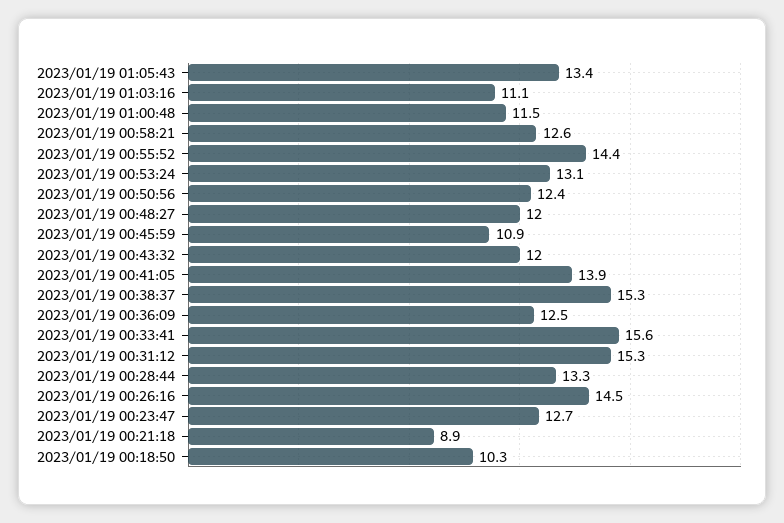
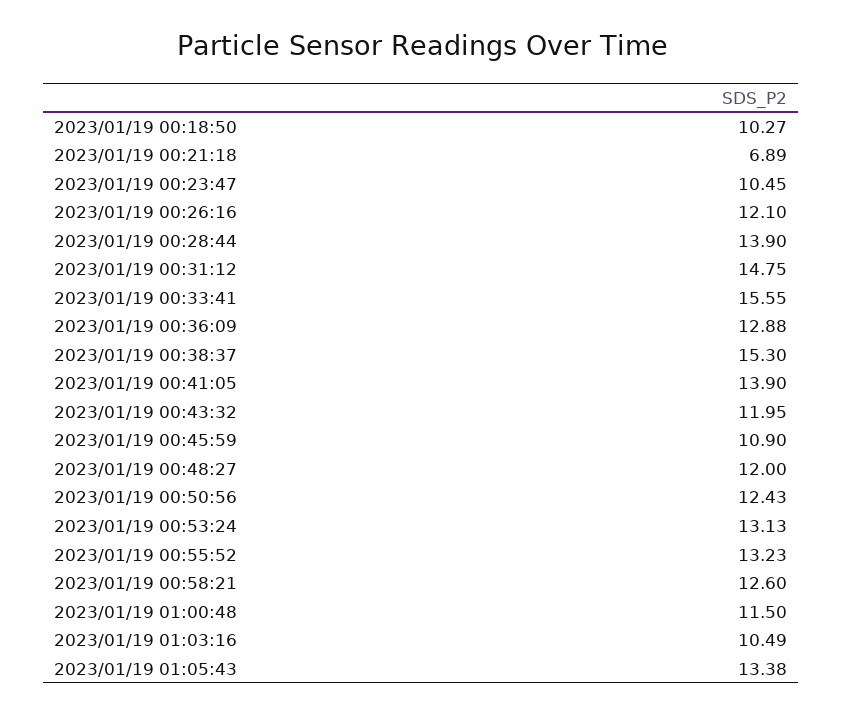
2023/01/19 01:03:16: 11.1 -> 10.49
2023/01/19 00:55:52: 14.4 -> 13.23
2023/01/19 00:36:09: 12.5 -> 12.88
2023/01/19 00:31:12: 15.3 -> 14.75
2023/01/19 00:28:44: 13.3 -> 13.9
2023/01/19 00:26:16: 14.5 -> 12.1
2023/01/19 00:23:47: 12.7 -> 10.45
2023/01/19 00:21:18: 8.9 -> 6.89

